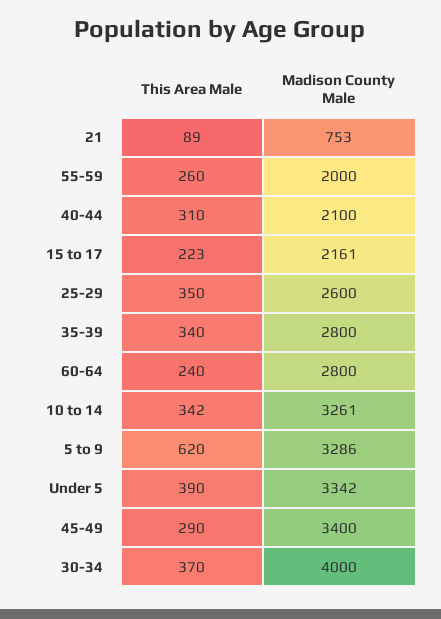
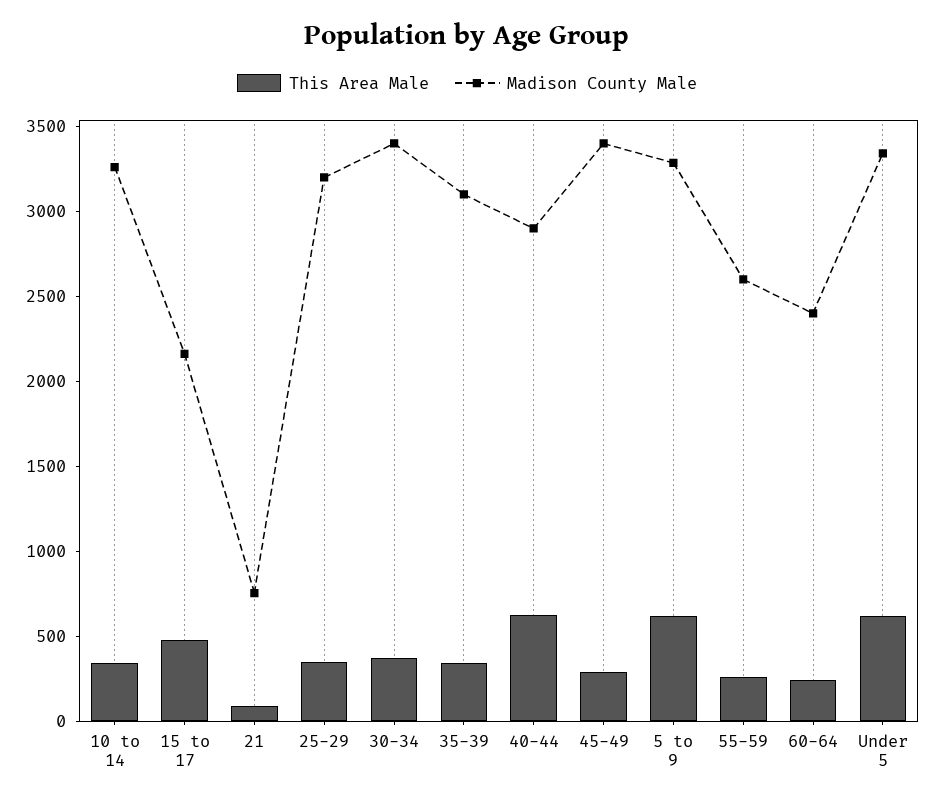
Madison County Male, 55-59: 2000 -> 2600
This Area Male, 40-44: 310 -> 600
Madison County Male, 40-44: 2100 -> 2900
This Area Male, 15 to 17: 223 -> 500
Madison County Male, 25-29: 2600 -> 3200
Madison County Male, 35-39: 2800 -> 3100
Madison County Male, 60-64: 2800 -> 2400
This Area Male, Under 5: 390 -> 600
Madison County Male, 30-34: 4000 -> 3400

